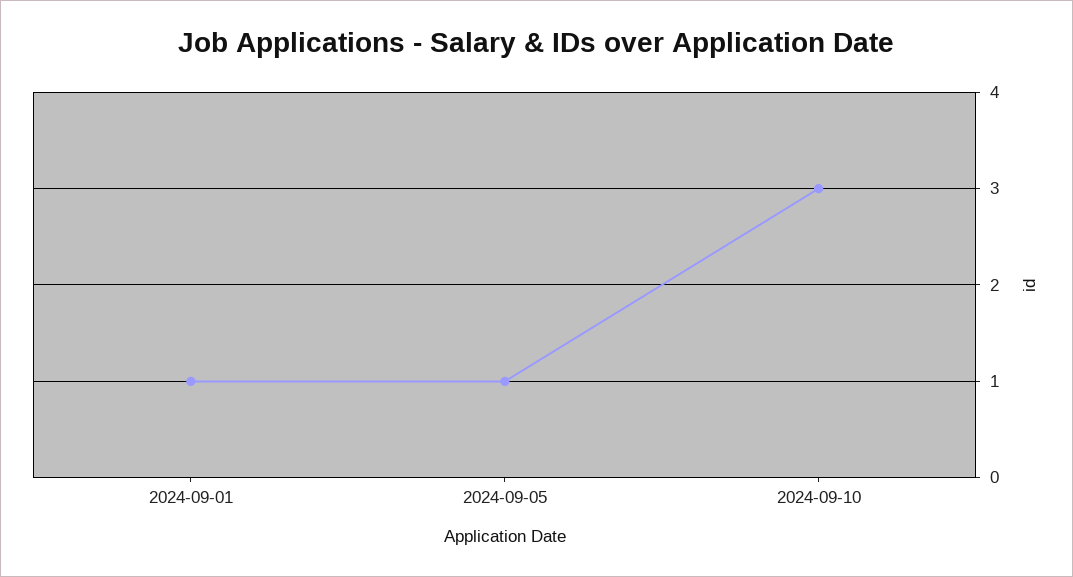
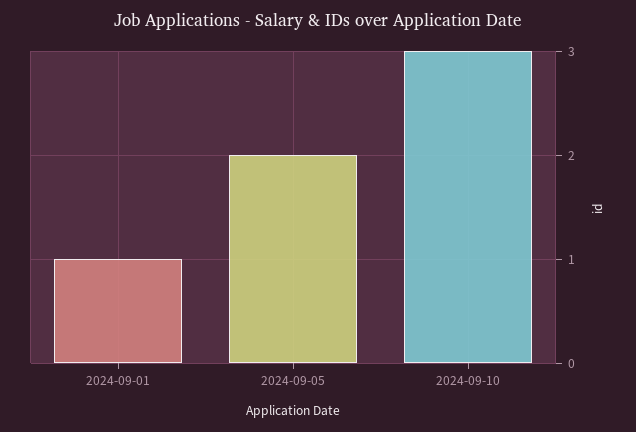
2024-09-05: 1 -> 2

